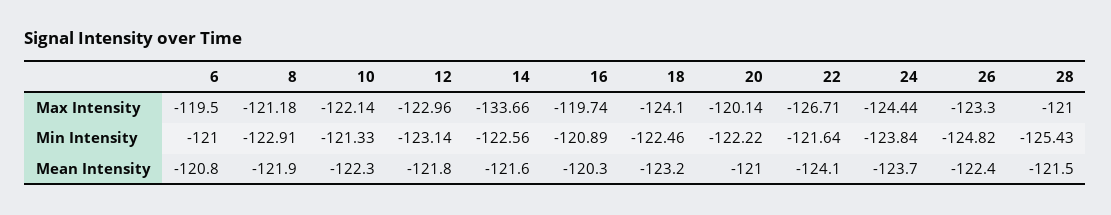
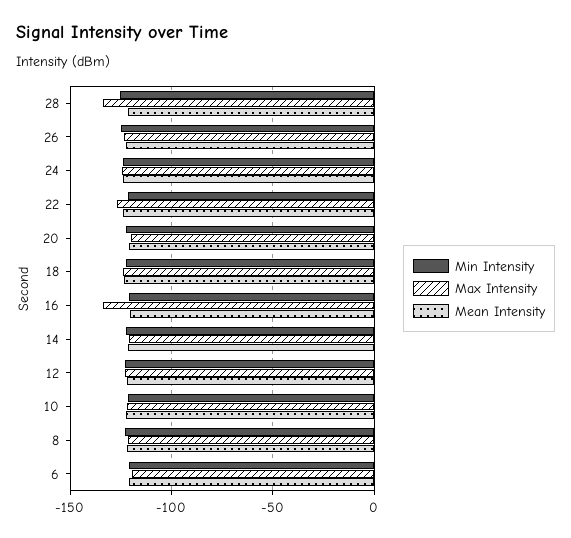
Max Intensity, 14: -133.66 -> -120
Max Intensity, 16: -119.74 -> -135
Max Intensity, 28: -121 -> -135

